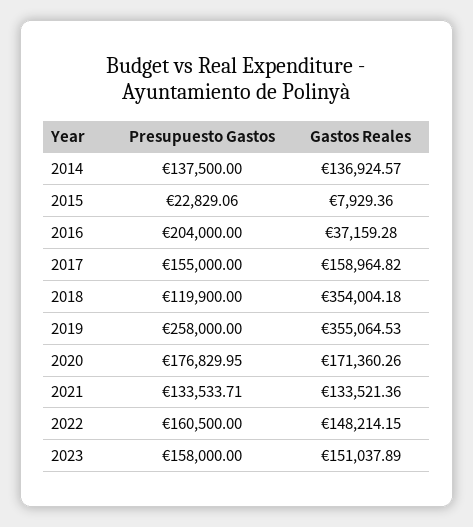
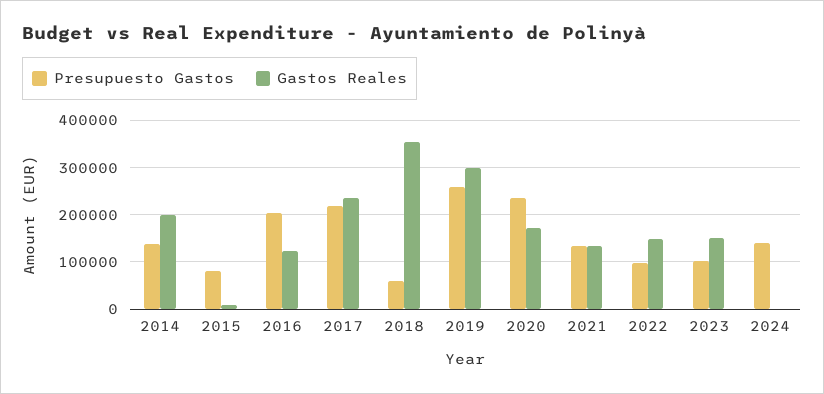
Gastos Reales, 2014: 136924.57 -> 200000
Presupuesto Gastos, 2015: 22829.06 -> 80000
Gastos Reales, 2016: 37159.28 -> 120000
Presupuesto Gastos, 2017: 155000 -> 220000
Gastos Reales, 2017: 158964.82 -> 240000
Presupuesto Gastos, 2018: 119900 -> 60000
Gastos Reales, 2019: 355064.53 -> 300000
Presupuesto Gastos, 2020: 176829.95 -> 240000
Presupuesto Gastos, 2022: 160500 -> 100000
Presupuesto Gastos, 2023: 158000 -> 100000
Presupuesto Gastos, 2024: none -> 140000
Gastos Reales, 2024: none -> 0

